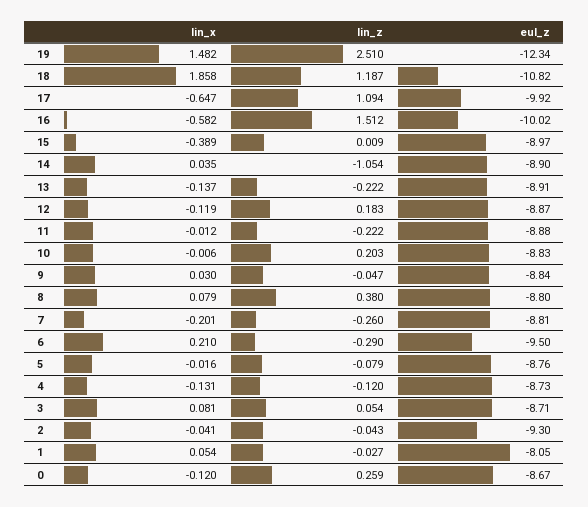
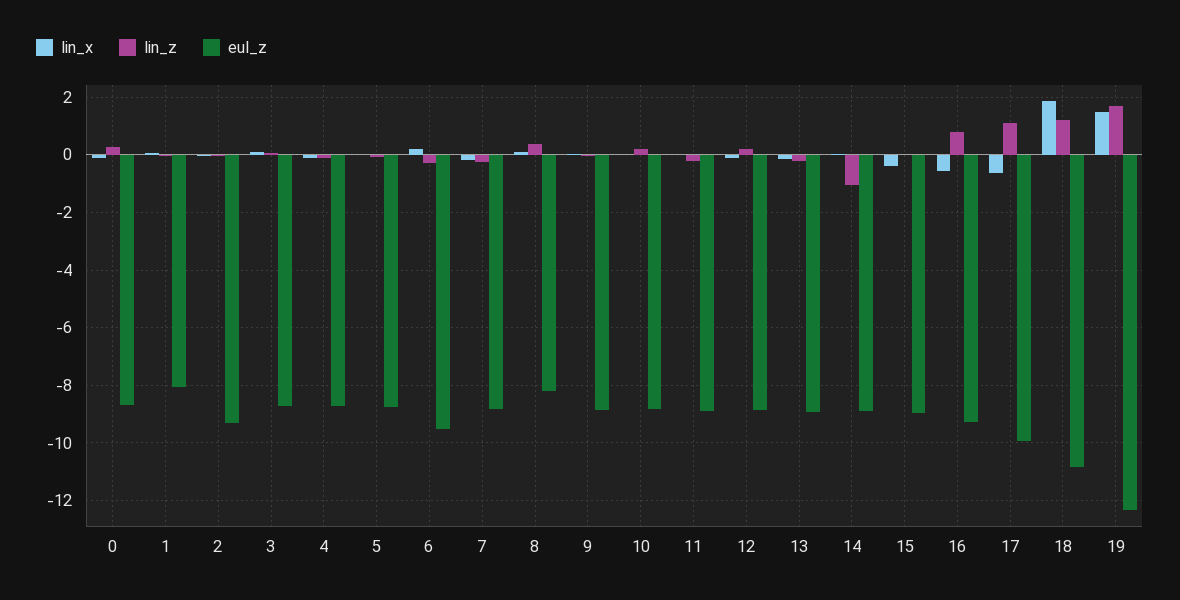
lin_z, 19: 2.51 -> 1.75
lin_z, 16: 1.512 -> 0.75
eul_z, 16: -10.02 -> -9.25
eul_z, 8: -8.8 -> -8.25

